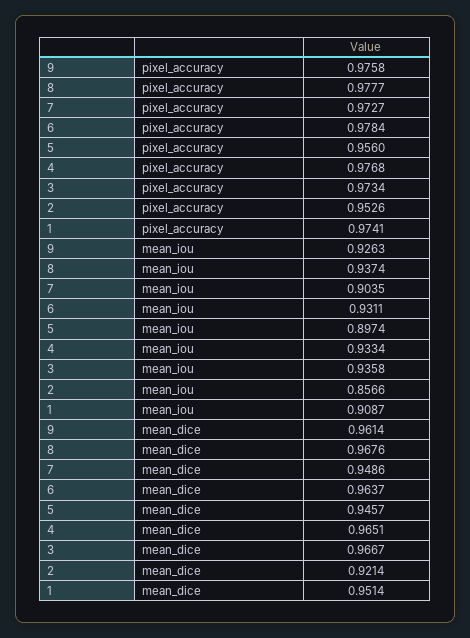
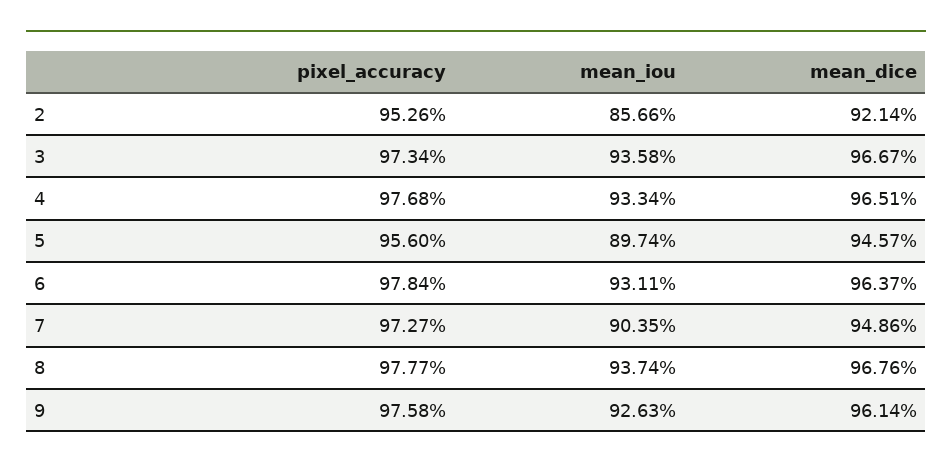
1, pixel_accuracy: 0.9741 -> none
1, mean_iou: 0.9087 -> none
1, mean_dice: 0.9514 -> none

